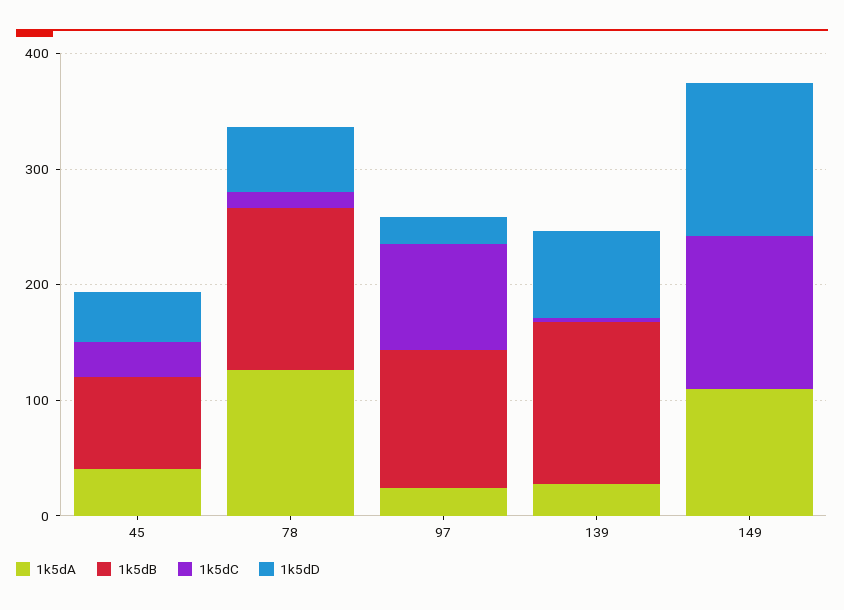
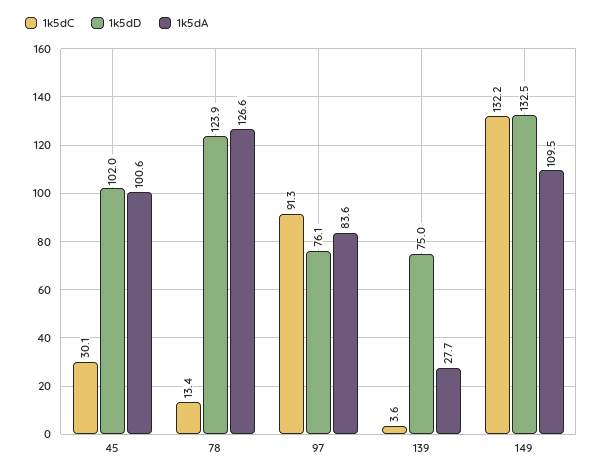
1k5dA, 45: 40 -> 100.6
1k5dB, 45: 80 -> none
1k5dD, 45: 40 -> 102
1k5dB, 78: 140 -> none
1k5dD, 78: 60 -> 123.9
1k5dA, 97: 20 -> 83.6
1k5dB, 97: 120 -> none
1k5dD, 97: 20 -> 76.1
1k5dB, 139: 140 -> none
1k5dB, 149: 0 -> none

